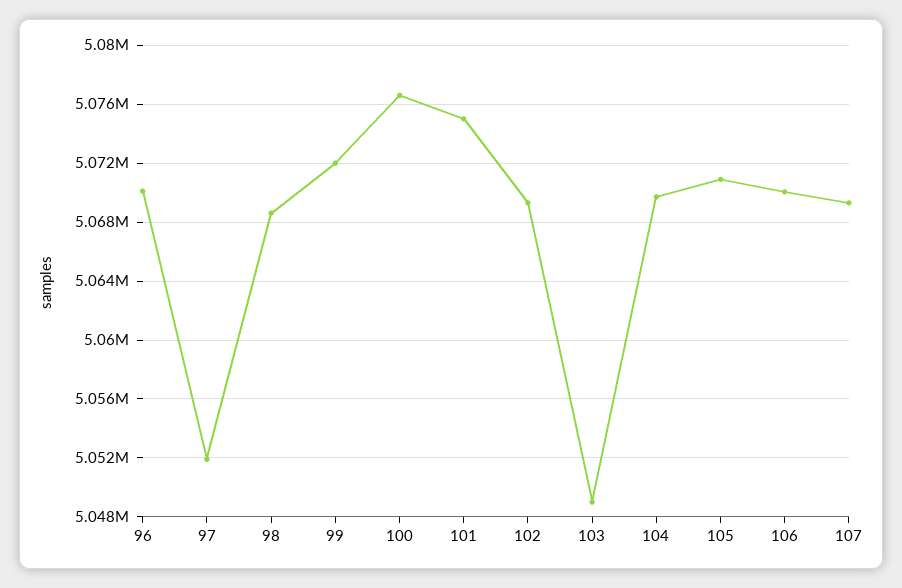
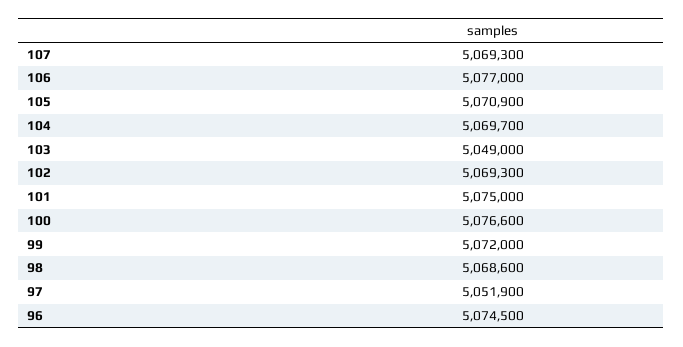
96: 5070000 -> 5074500
106: 5070000 -> 5077000

